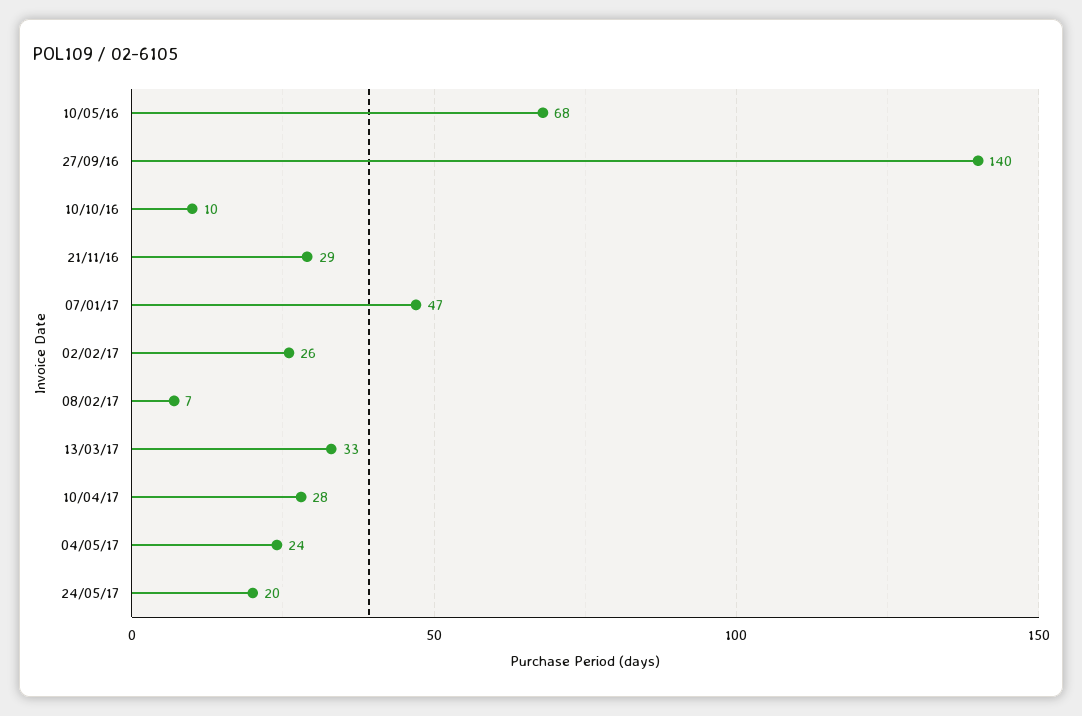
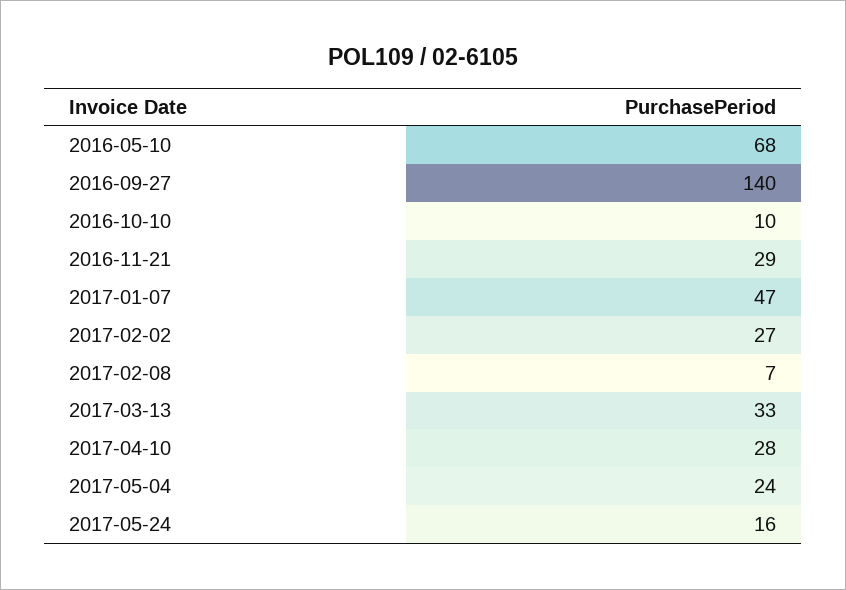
02/02/17: 26 -> 27
24/05/17: 20 -> 16

